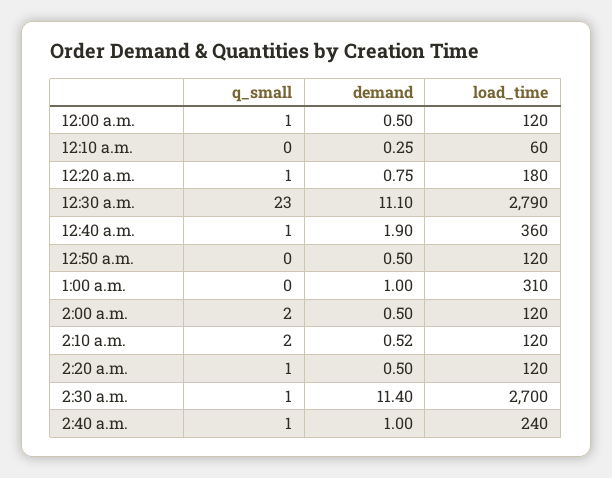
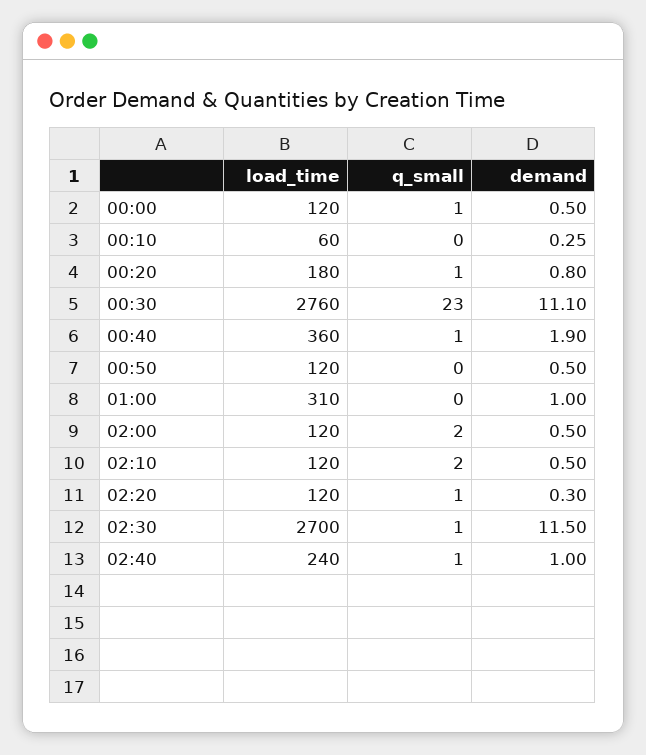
demand, 12:20 a.m.: 0.75 -> 0.8
load_time, 12:30 a.m.: 2790 -> 2760
demand, 2:10 a.m.: 0.52 -> 0.5
demand, 2:20 a.m.: 0.5 -> 0.3
demand, 2:30 a.m.: 11.4 -> 11.5

